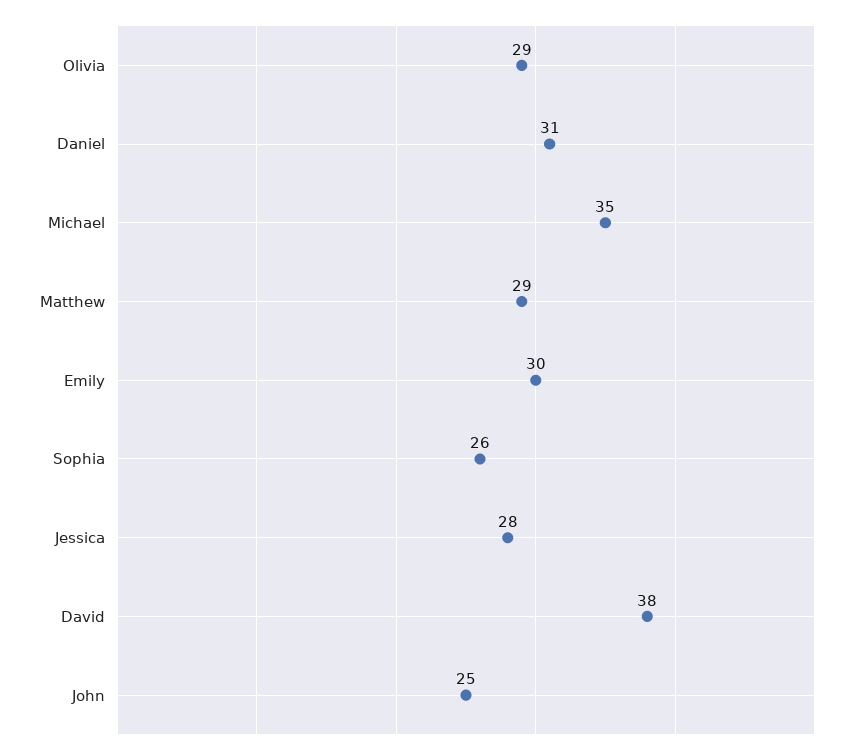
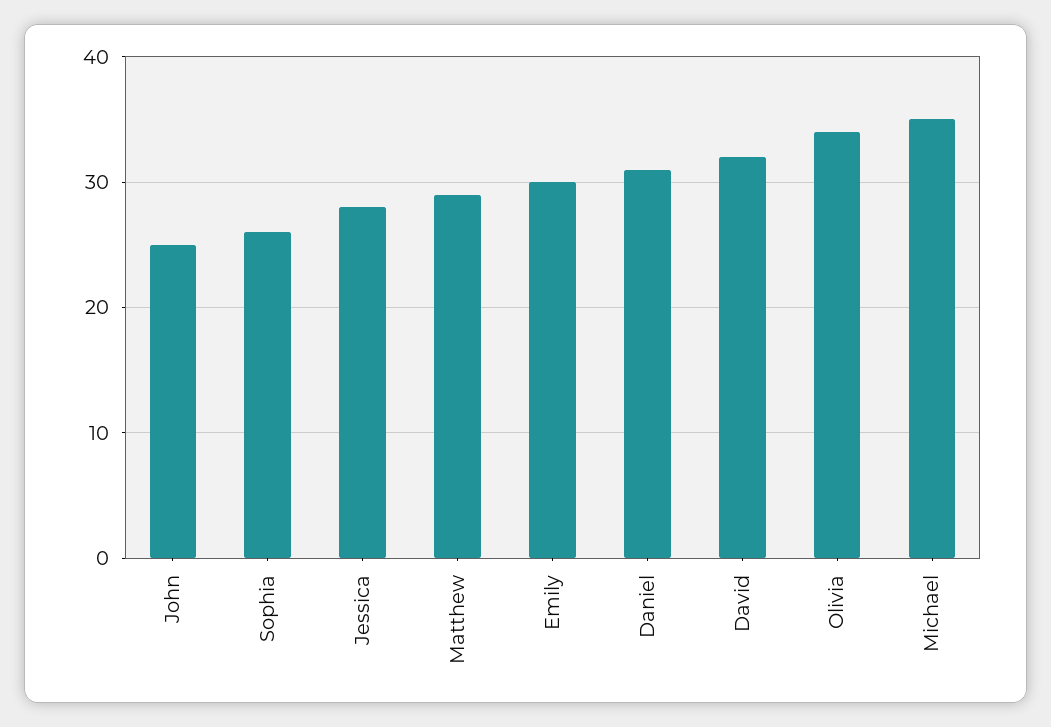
Olivia: 29 -> 34
David: 38 -> 32

